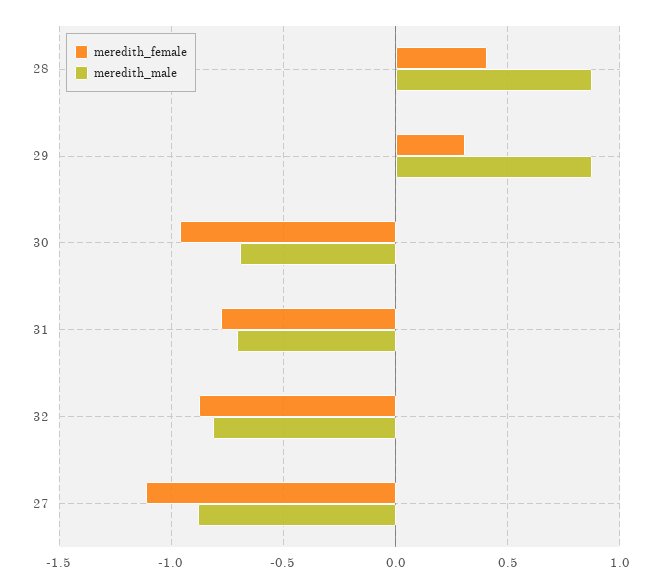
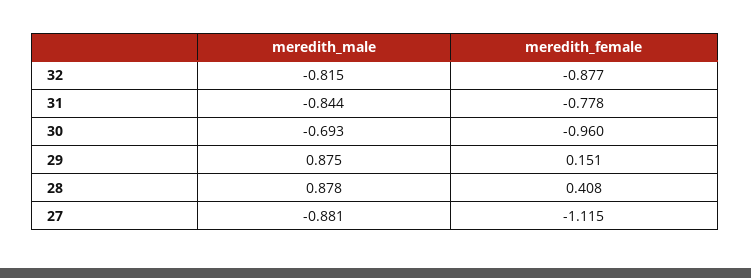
meredith_female, 29: 0.3 -> 0.151
meredith_male, 31: -0.7 -> -0.844

